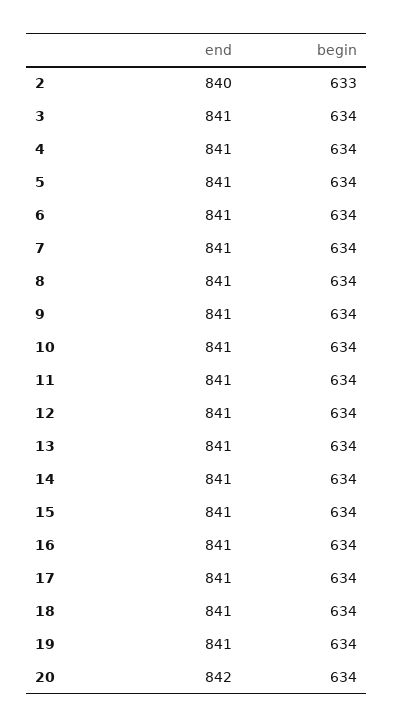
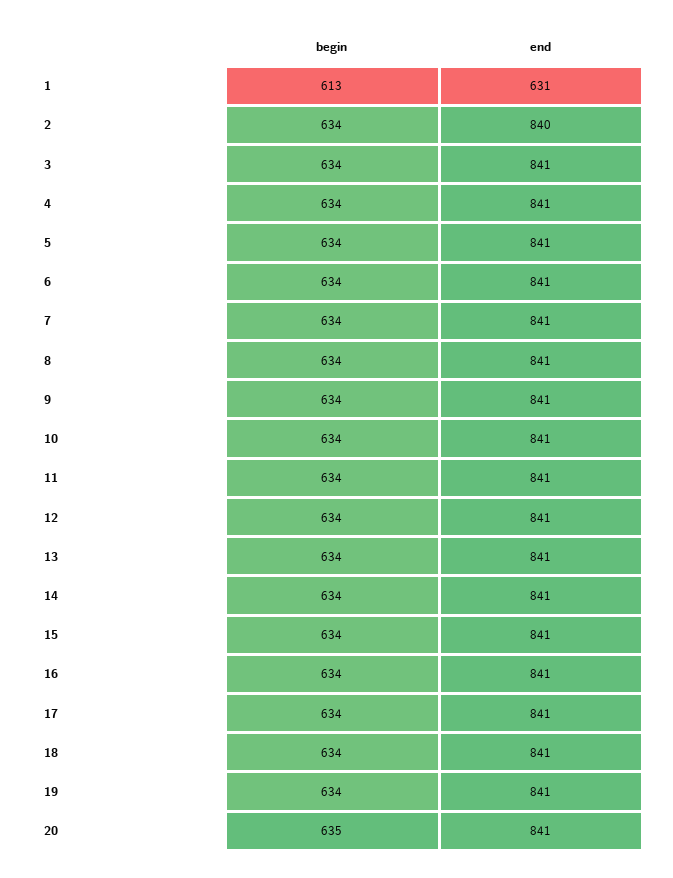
begin, 2: 633 -> 634
end, 20: 842 -> 841
begin, 20: 634 -> 635
begin, 1: none -> 613
end, 1: none -> 631

